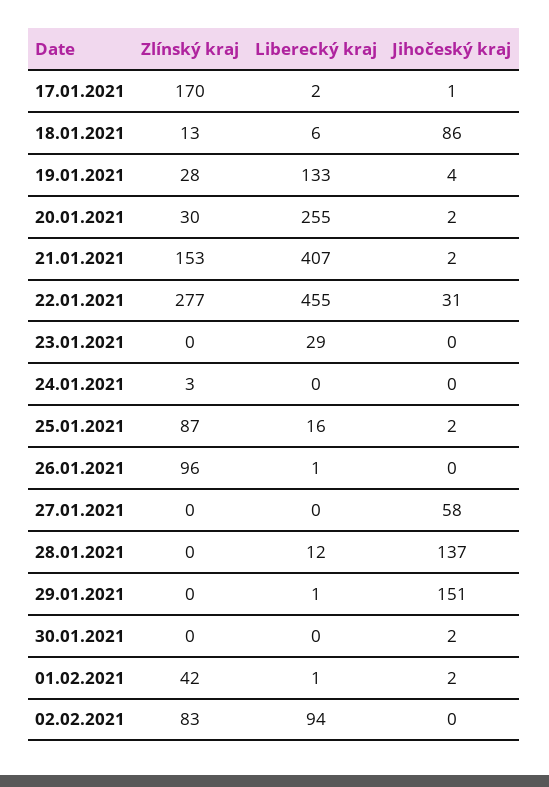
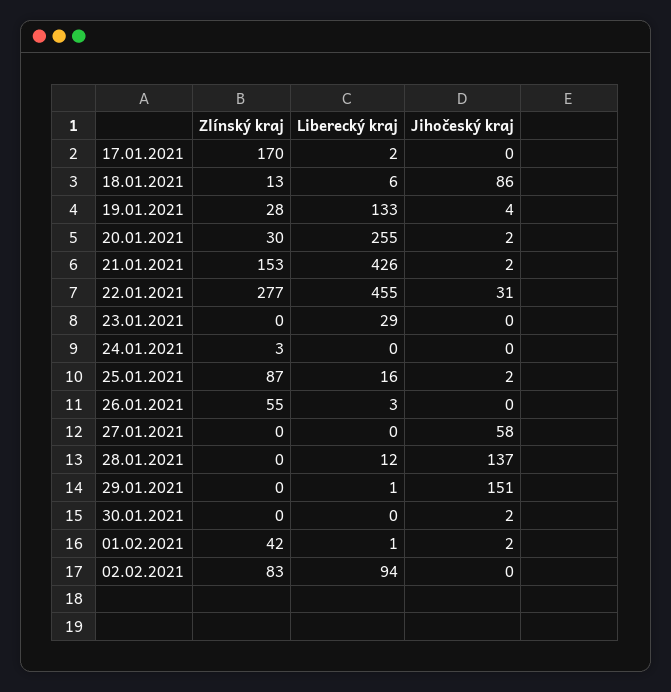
Jihočeský kraj, 17.01.2021: 1 -> 0
Liberecký kraj, 21.01.2021: 407 -> 426
Zlínský kraj, 26.01.2021: 96 -> 55
Liberecký kraj, 26.01.2021: 1 -> 3

